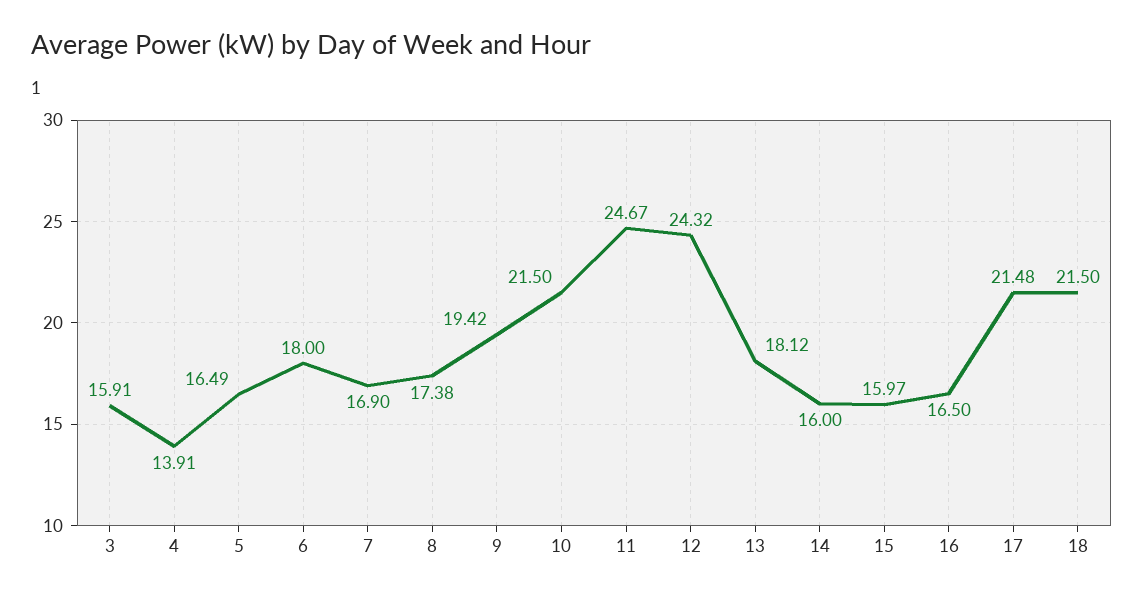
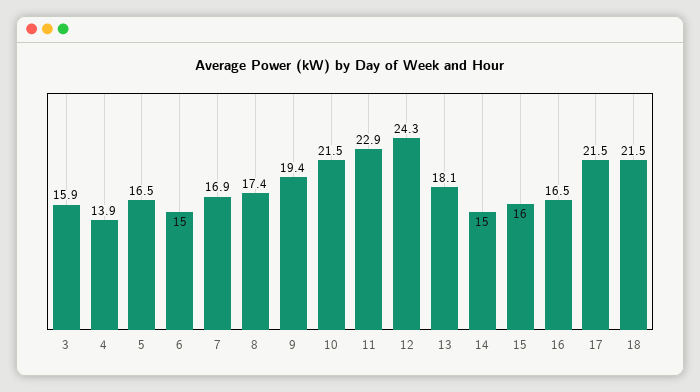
6: 18 -> 15
11: 24.67 -> 22.9
14: 16 -> 15

